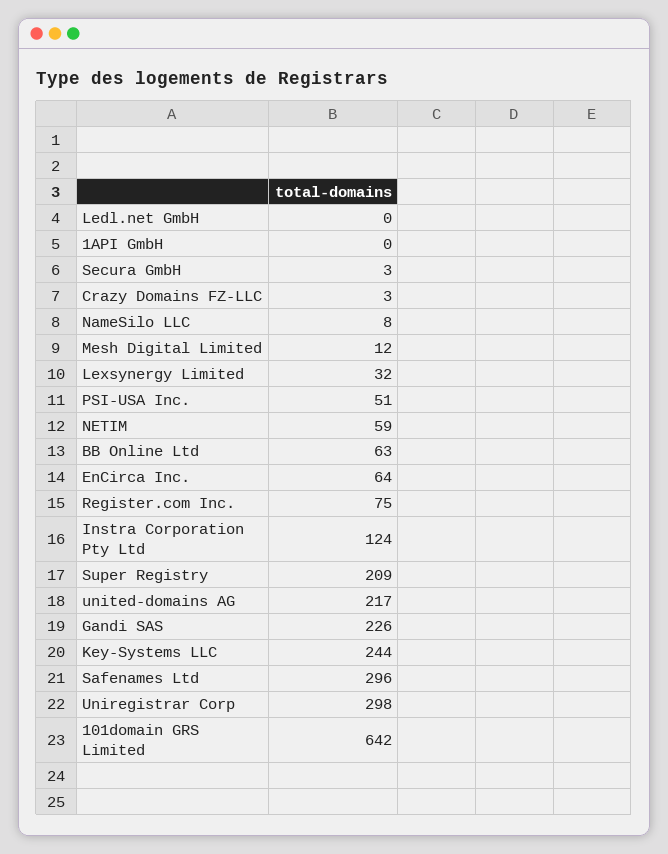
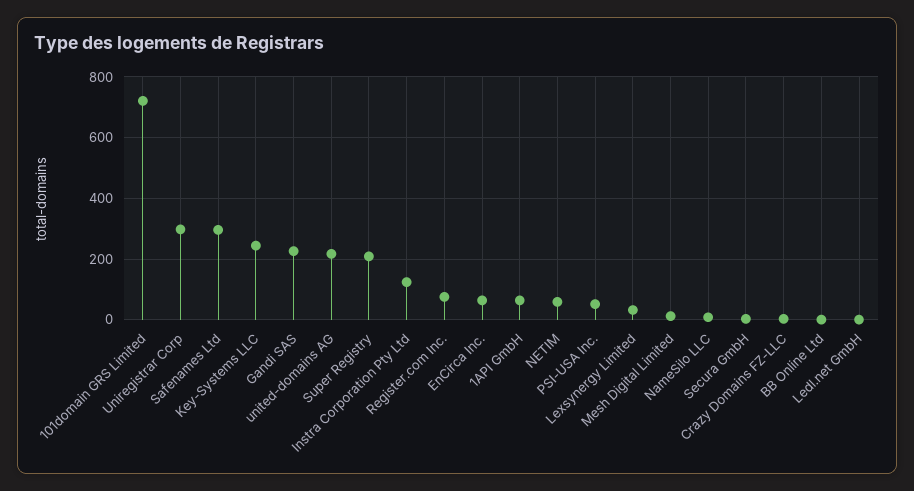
1API GmbH: 0 -> 60
BB Online Ltd: 63 -> 0
101domain GRS Limited: 642 -> 720

